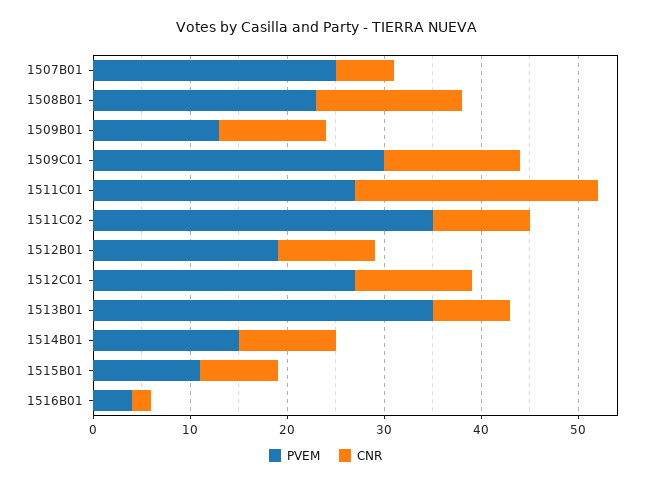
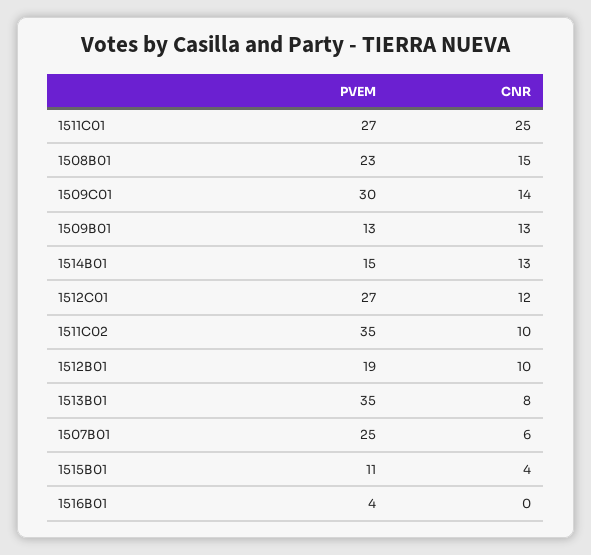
CNR, 1509B01: 11 -> 13
CNR, 1514B01: 10 -> 13
CNR, 1515B01: 8 -> 4
CNR, 1516B01: 2 -> 0

